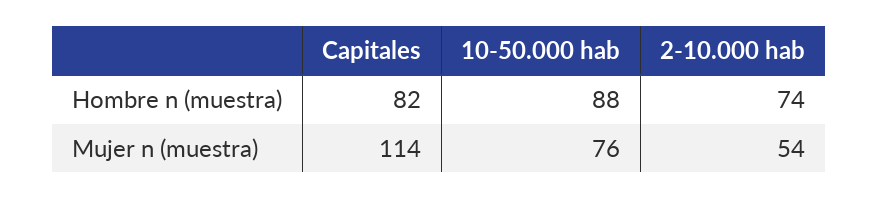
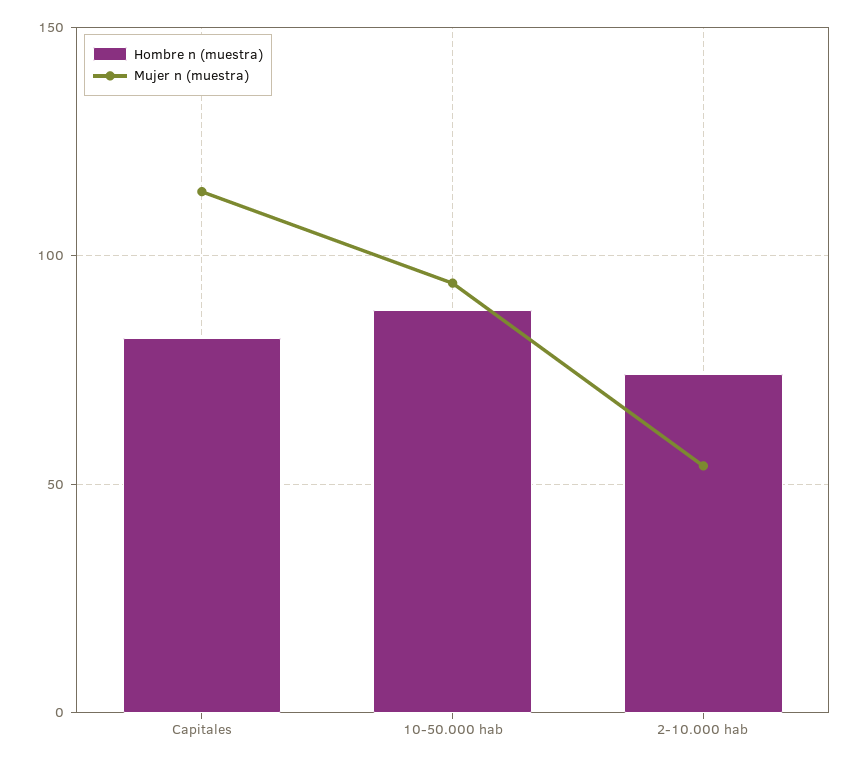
Mujer n (muestra), 10-50.000 hab: 76 -> 95

